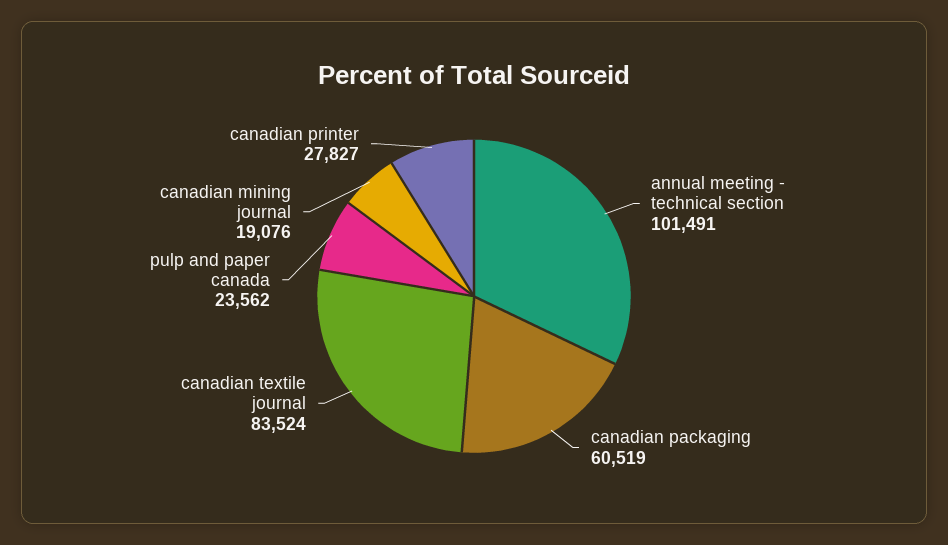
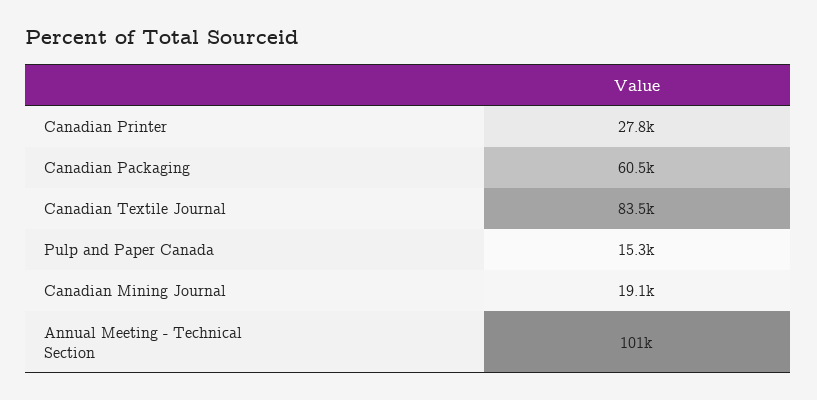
pulp and paper canada: 23562 -> 15300

